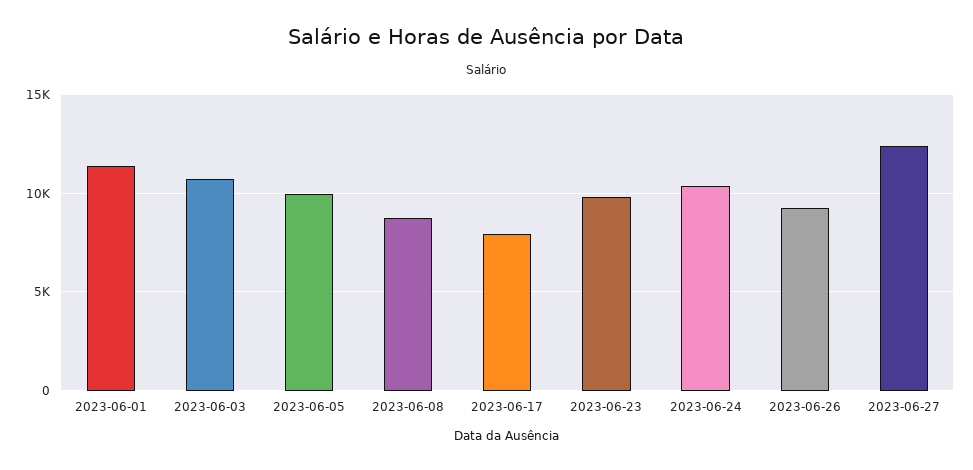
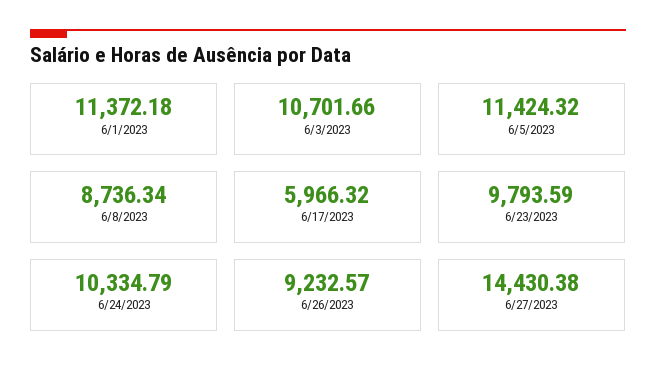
2023-06-05: 10000 -> 11424.32
2023-06-17: 8000 -> 5966.32
2023-06-27: 12500 -> 14430.38

